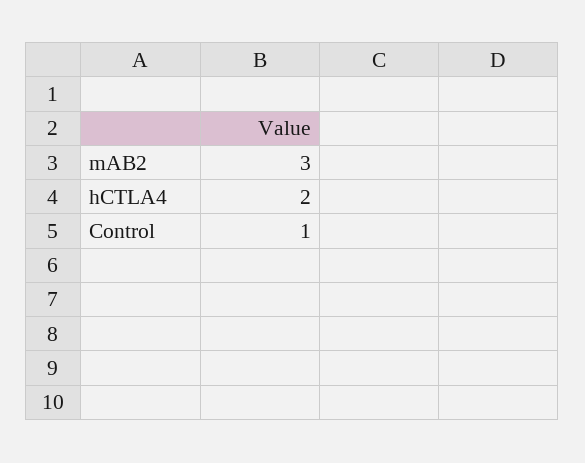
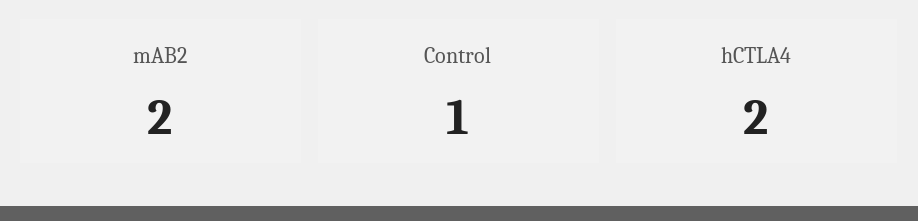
mAB2: 3 -> 2

